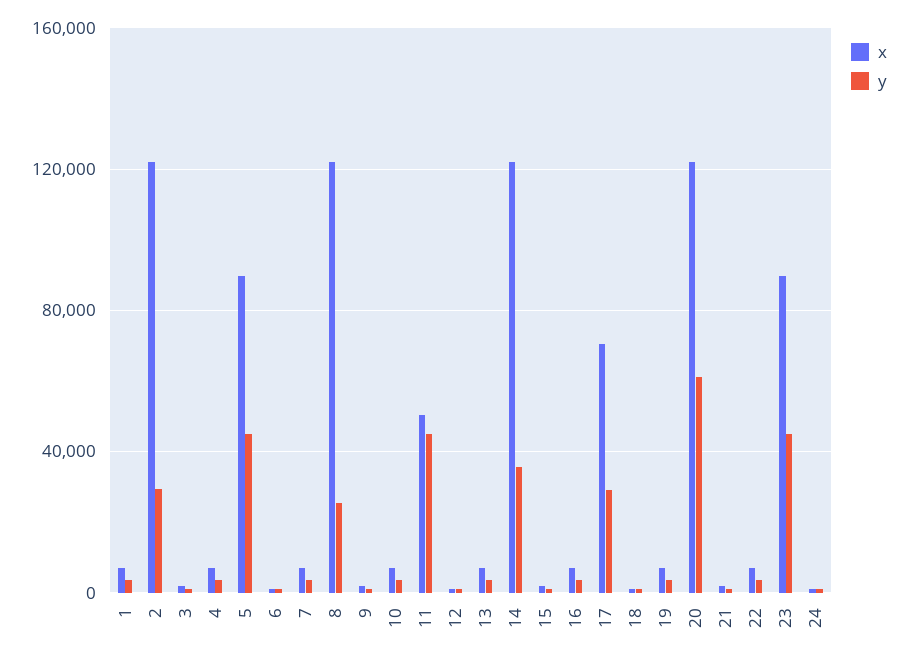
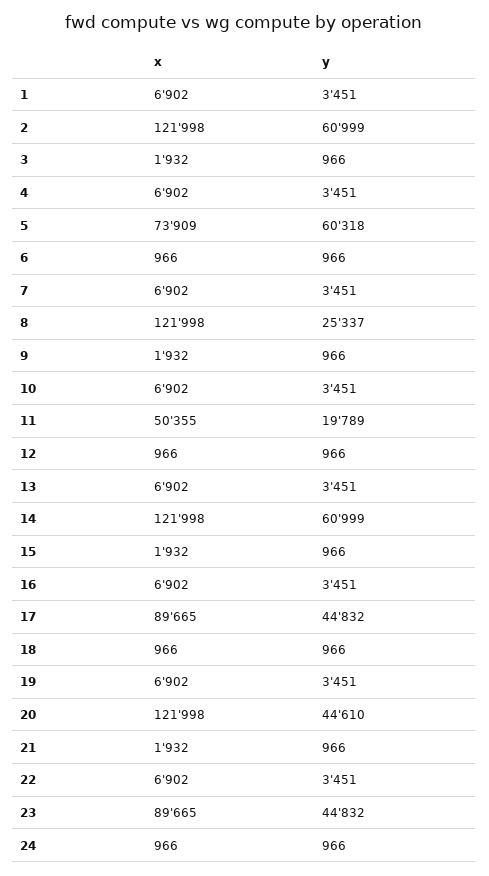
y, 2: 30000 -> 60999
x, 5: 90000 -> 73909
y, 5: 45000 -> 60318
y, 11: 45000 -> 19789
y, 14: 35000 -> 60999
x, 17: 70000 -> 89665
y, 17: 30000 -> 44832
y, 20: 60000 -> 44610

